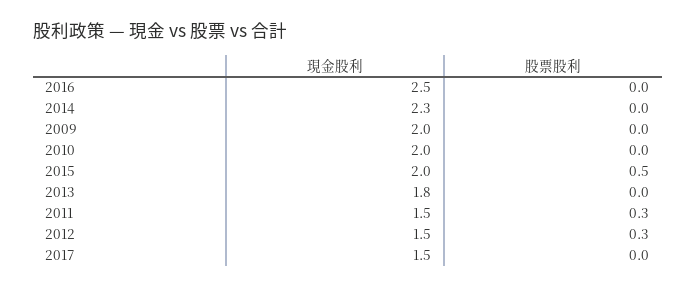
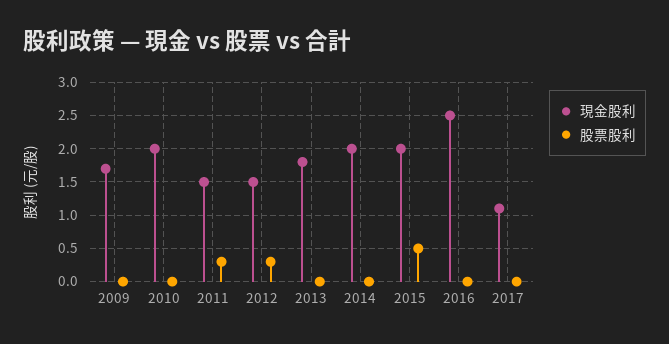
現金股利, 2014: 2.3 -> 2
現金股利, 2009: 2 -> 1.7
現金股利, 2017: 1.5 -> 1.1

